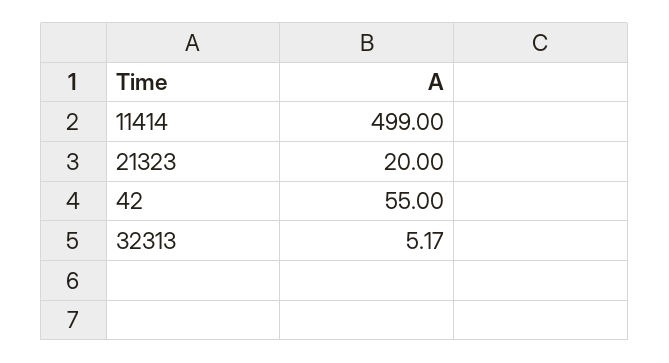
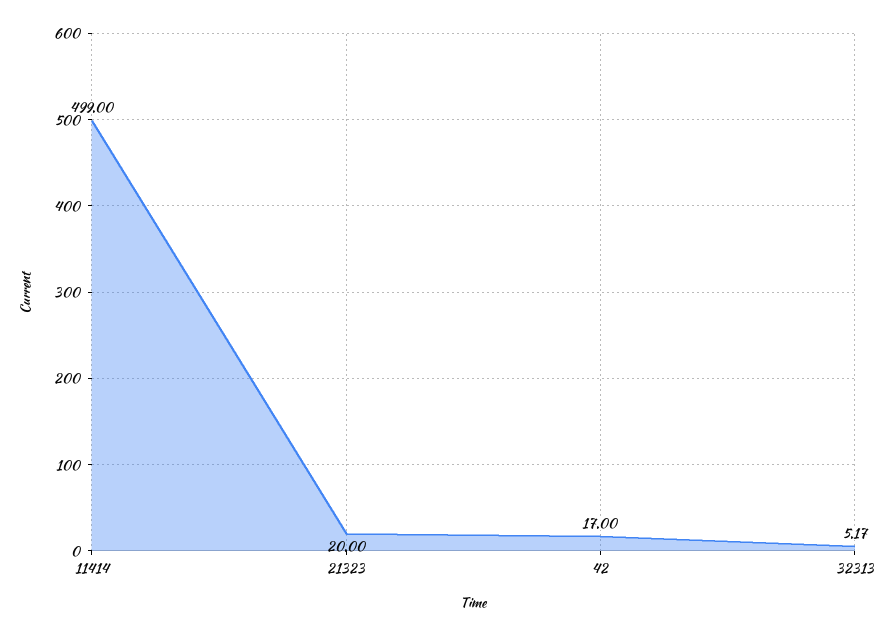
42: 55 -> 17

